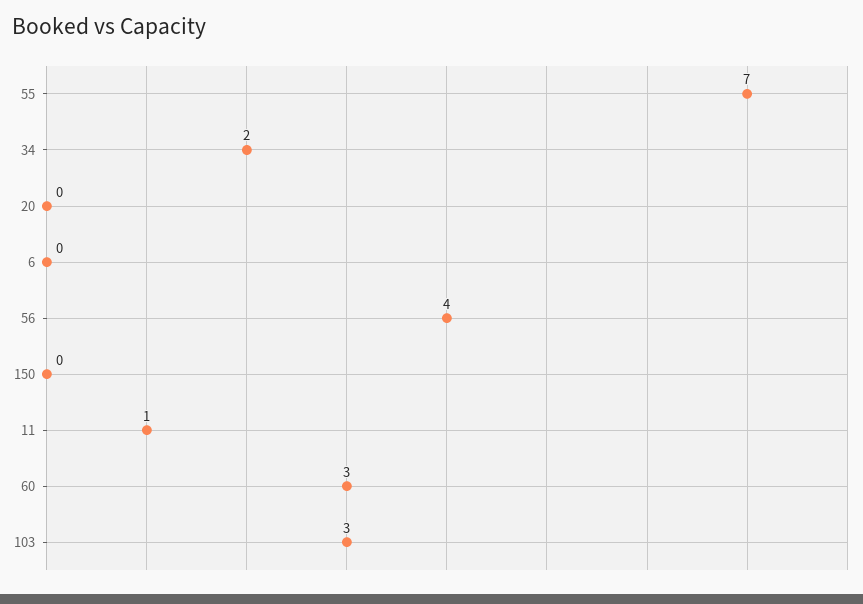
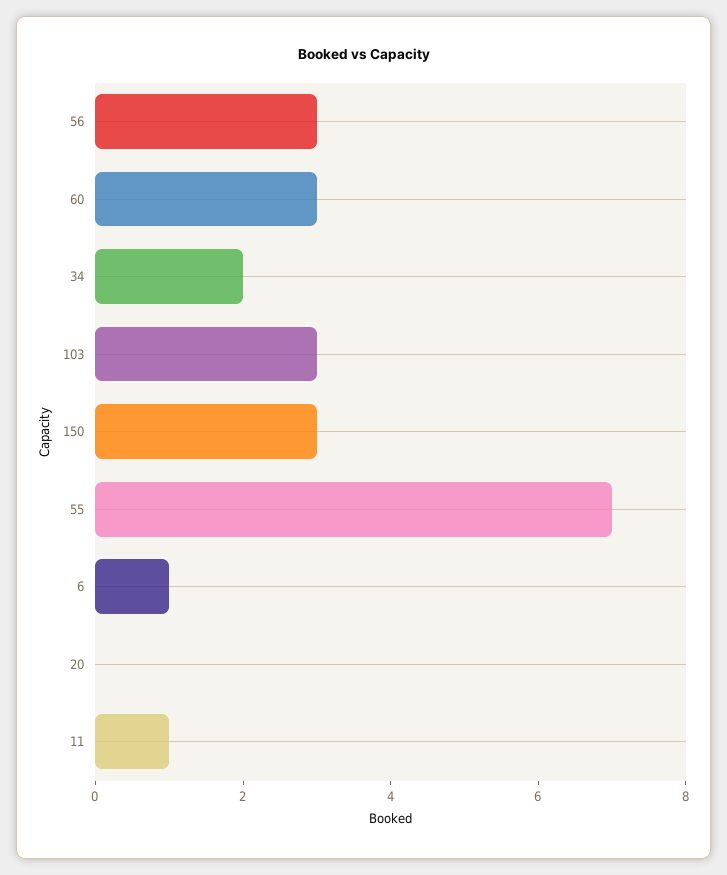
6: 0 -> 1
56: 4 -> 3
150: 0 -> 3

